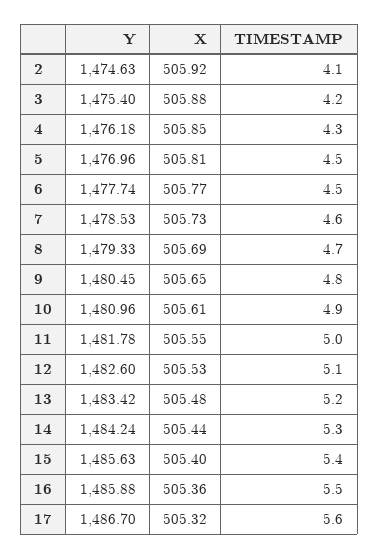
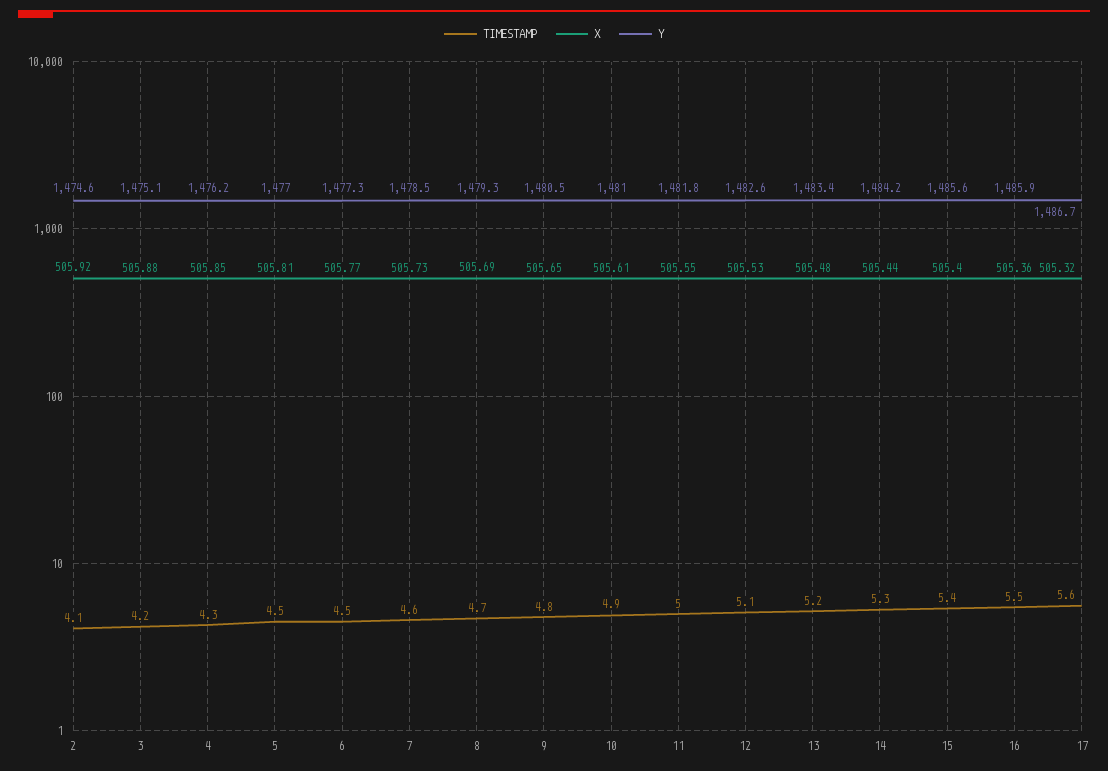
Y, 3: 1475.4 -> 1475.1
Y, 6: 1477.74 -> 1477.3

